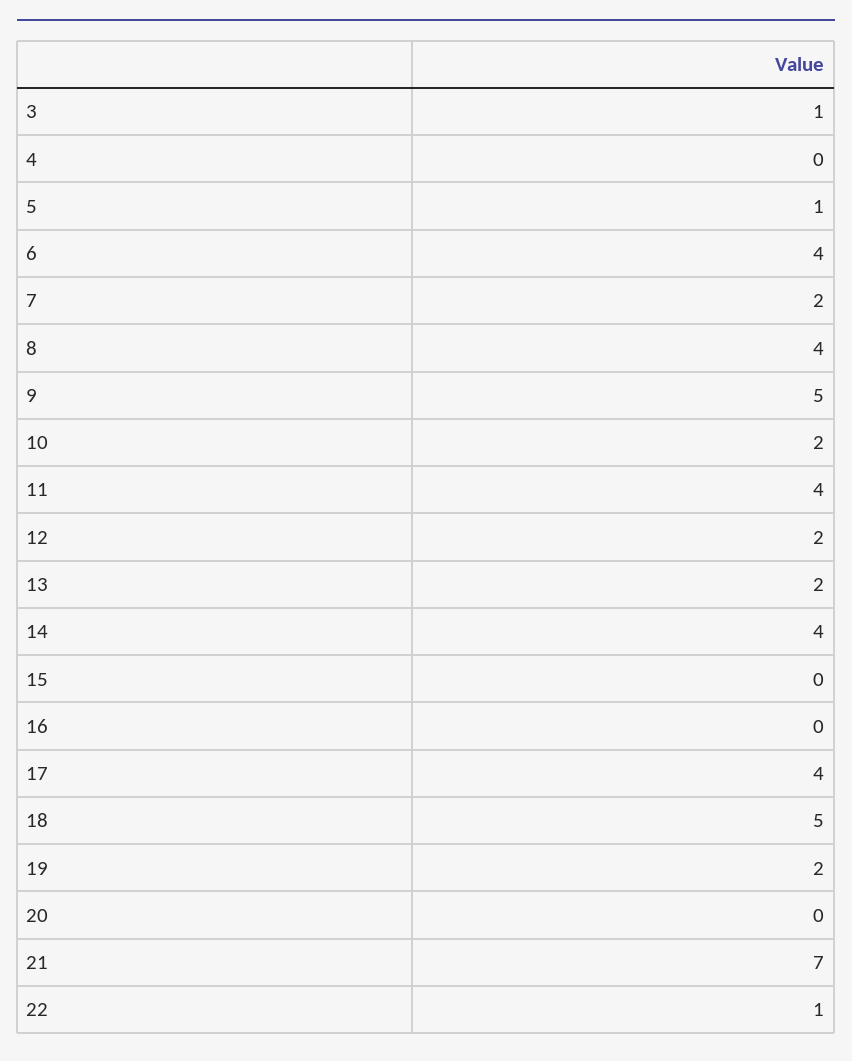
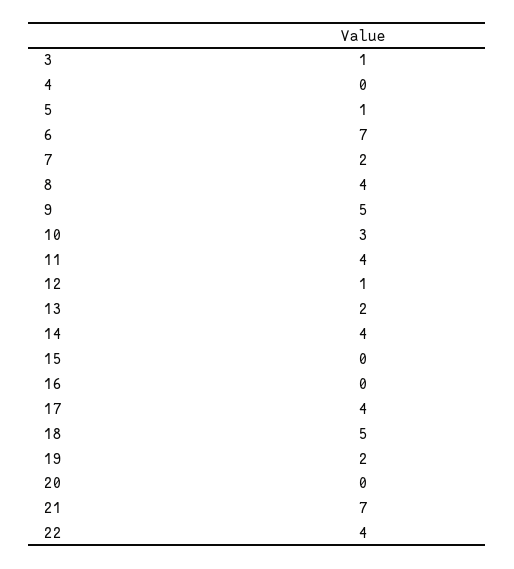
6: 4 -> 7
10: 2 -> 3
12: 2 -> 1
22: 1 -> 4

